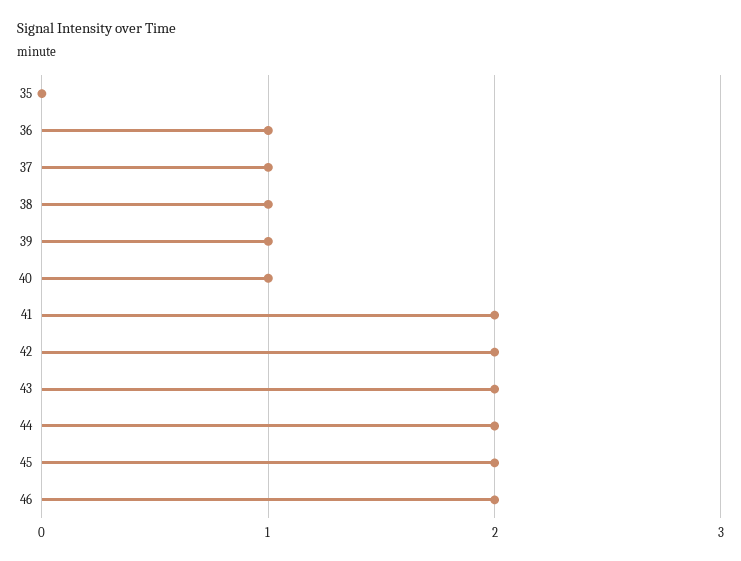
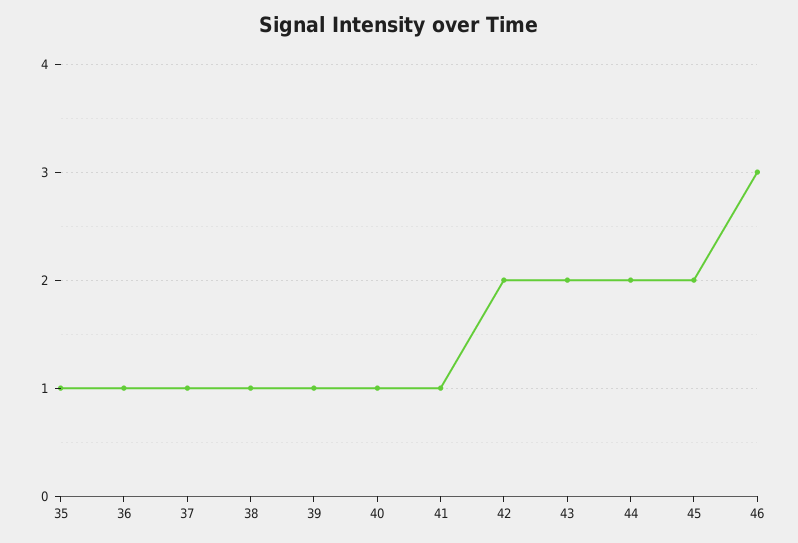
35: 0 -> 1
41: 2 -> 1
46: 2 -> 3

